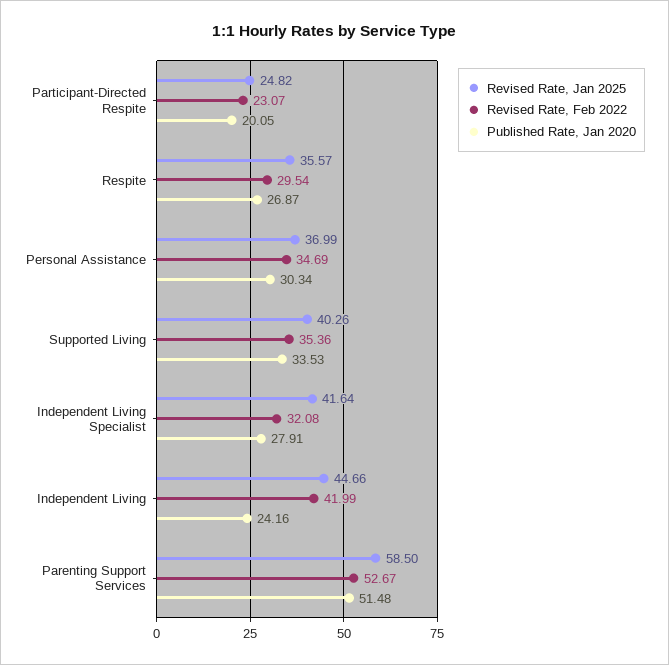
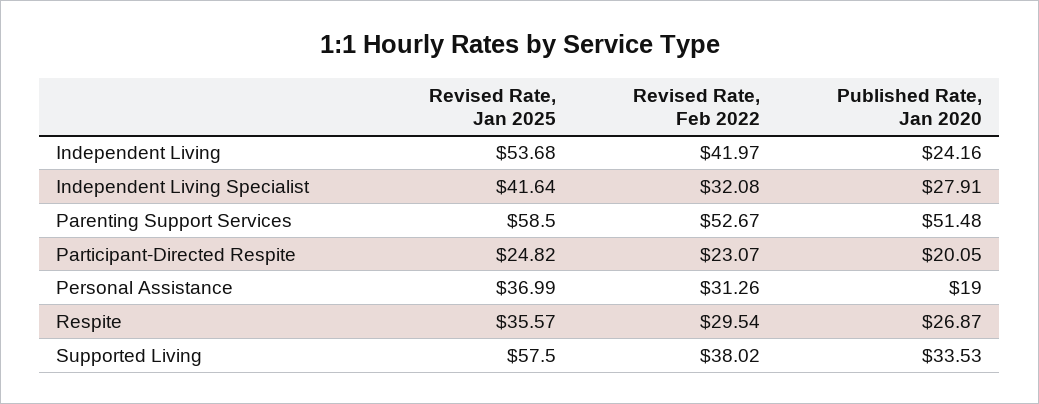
Revised Rate, Feb 2022, Personal Assistance: 34.69 -> 31.26
Published Rate, Jan 2020, Personal Assistance: 30.34 -> 19
Revised Rate, Jan 2025, Supported Living: 40.26 -> 57.5
Revised Rate, Feb 2022, Supported Living: 35.36 -> 38.02
Revised Rate, Jan 2025, Independent Living: 44.66 -> 53.68
Revised Rate, Feb 2022, Independent Living: 41.99 -> 41.97

